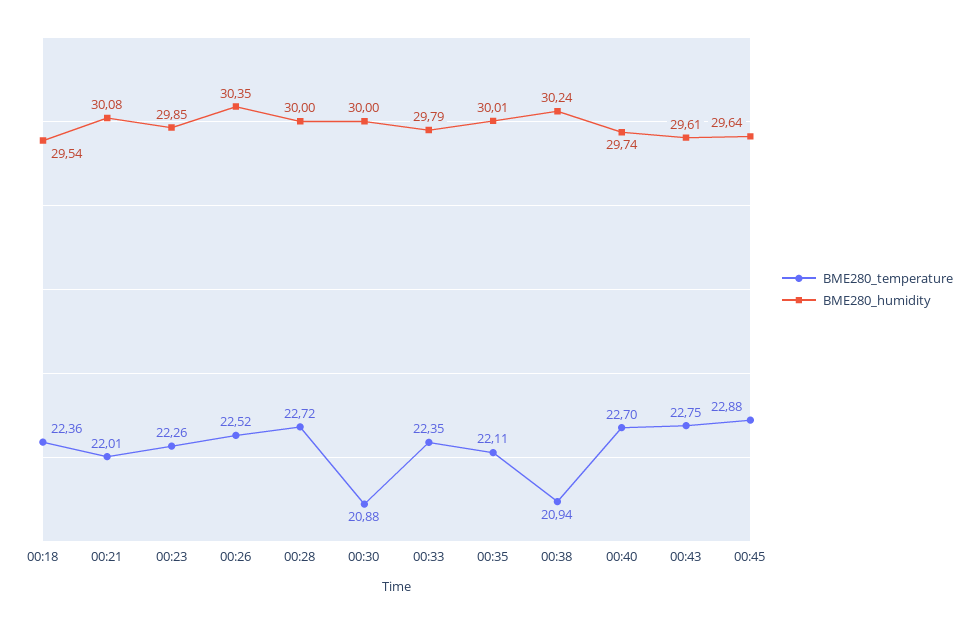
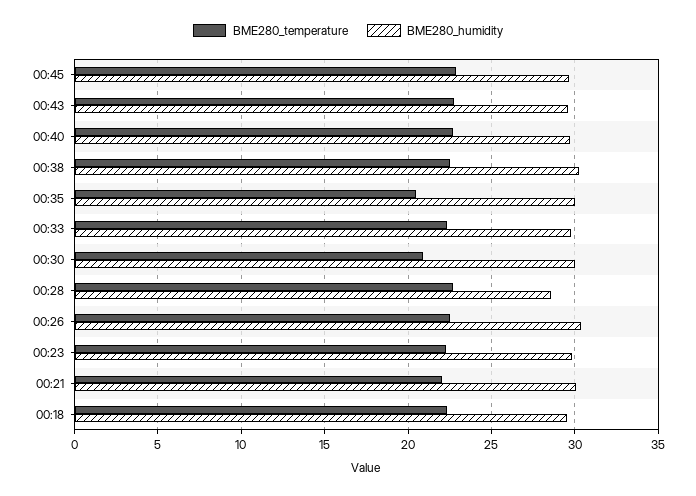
BME280_humidity, 00:28: 30 -> 28.5
BME280_temperature, 00:35: 22.11 -> 20.5
BME280_temperature, 00:38: 20.94 -> 22.5

